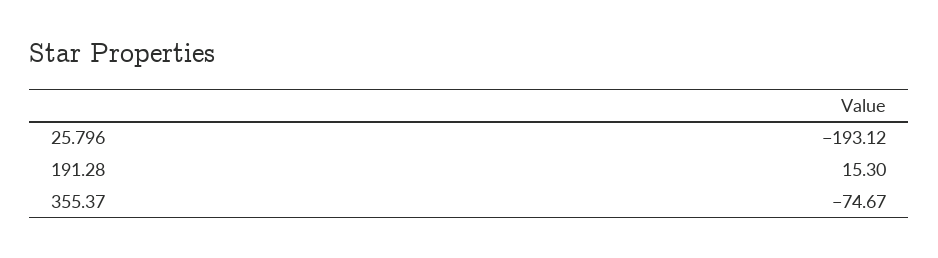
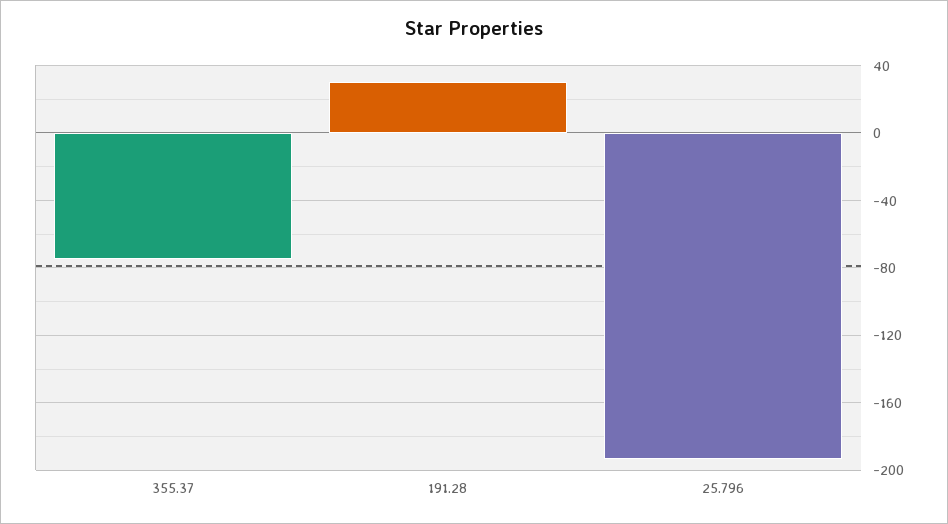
191.28: 15.3 -> 30

